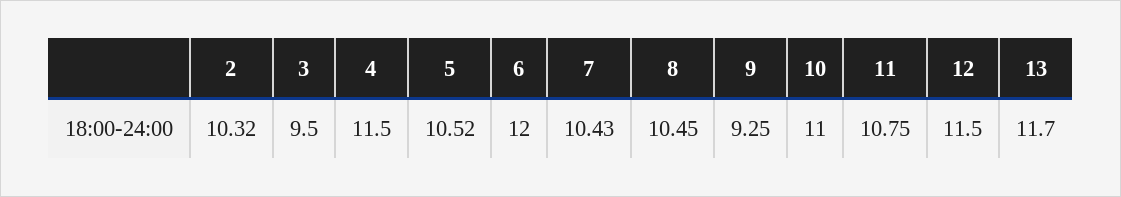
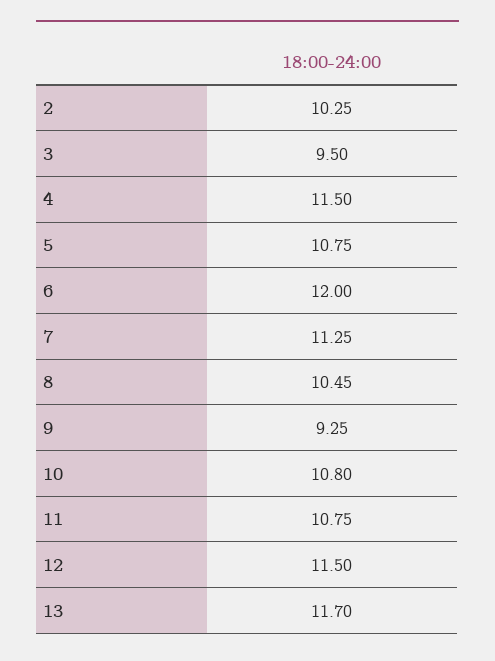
2: 10.32 -> 10.25
5: 10.52 -> 10.75
7: 10.43 -> 11.25
10: 11 -> 10.8

